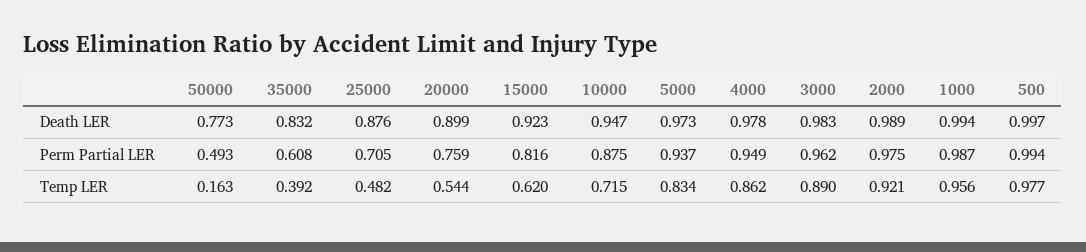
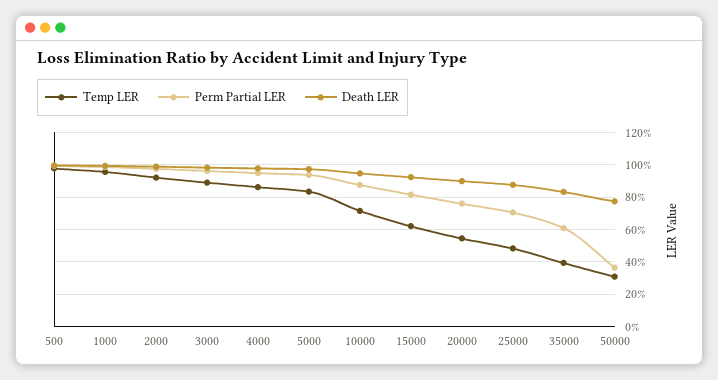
Perm Partial LER, 50000: 0.493 -> 0.35
Temp LER, 50000: 0.163 -> 0.3

